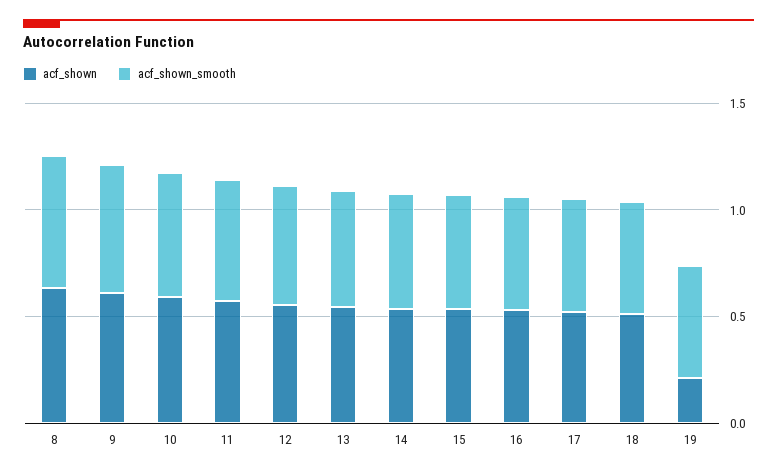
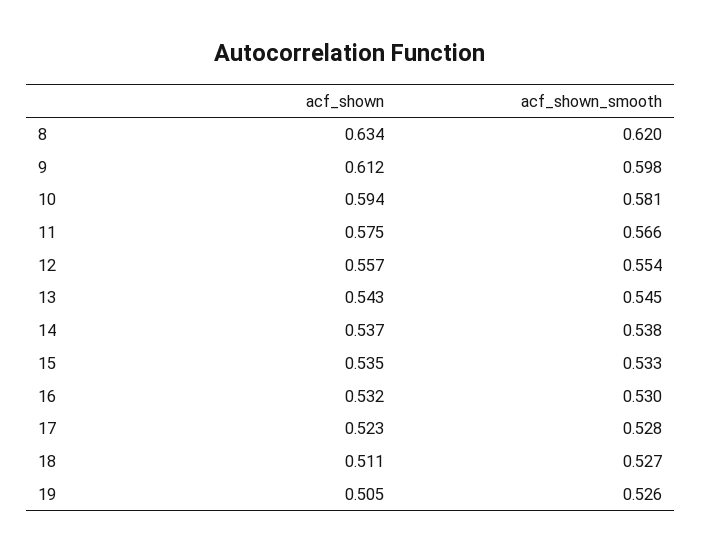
acf_shown, 19: 0.2 -> 0.505

